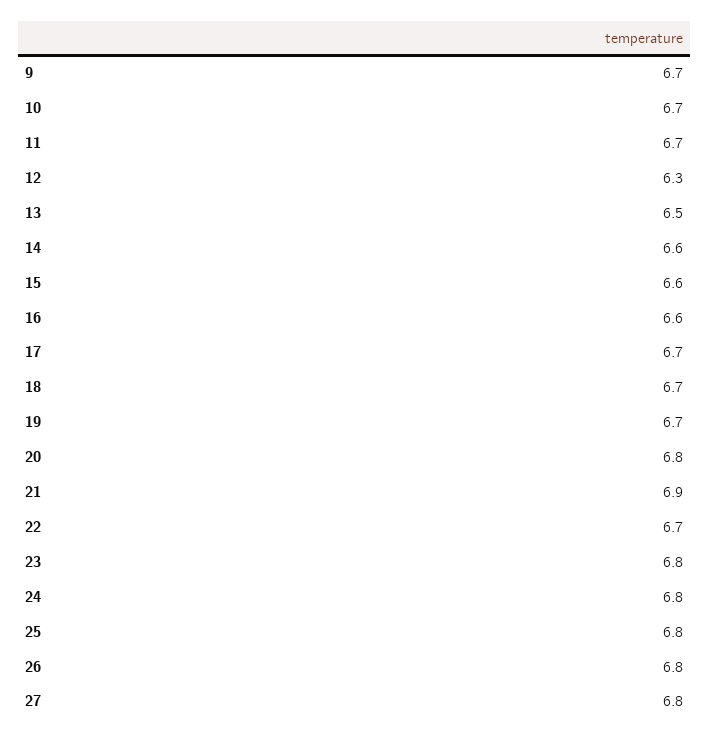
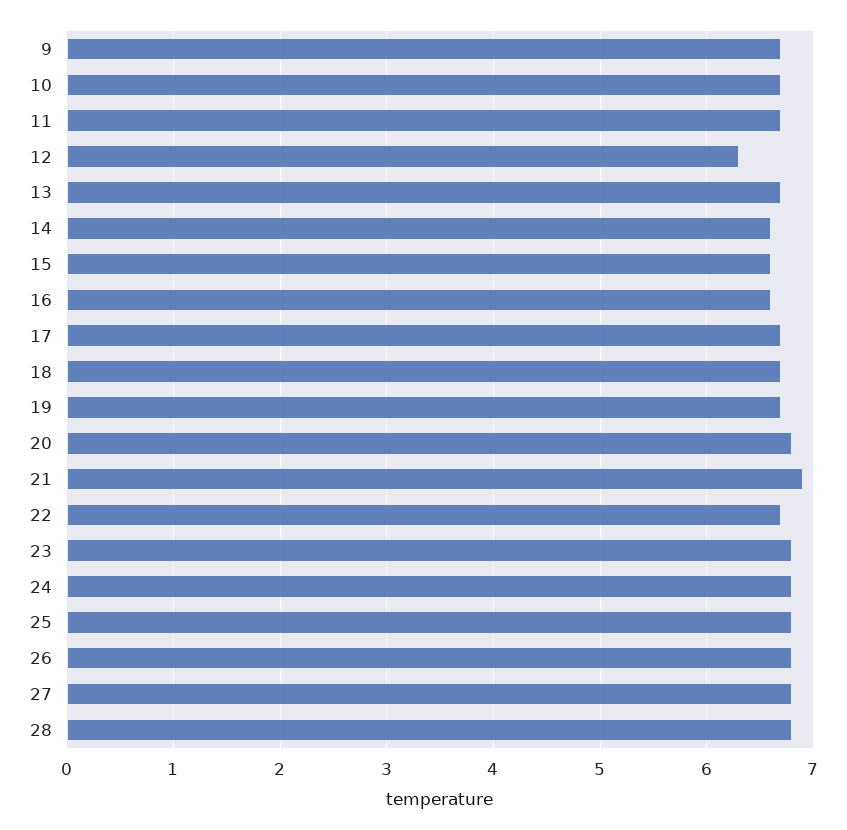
13: 6.5 -> 6.7
28: none -> 6.8

